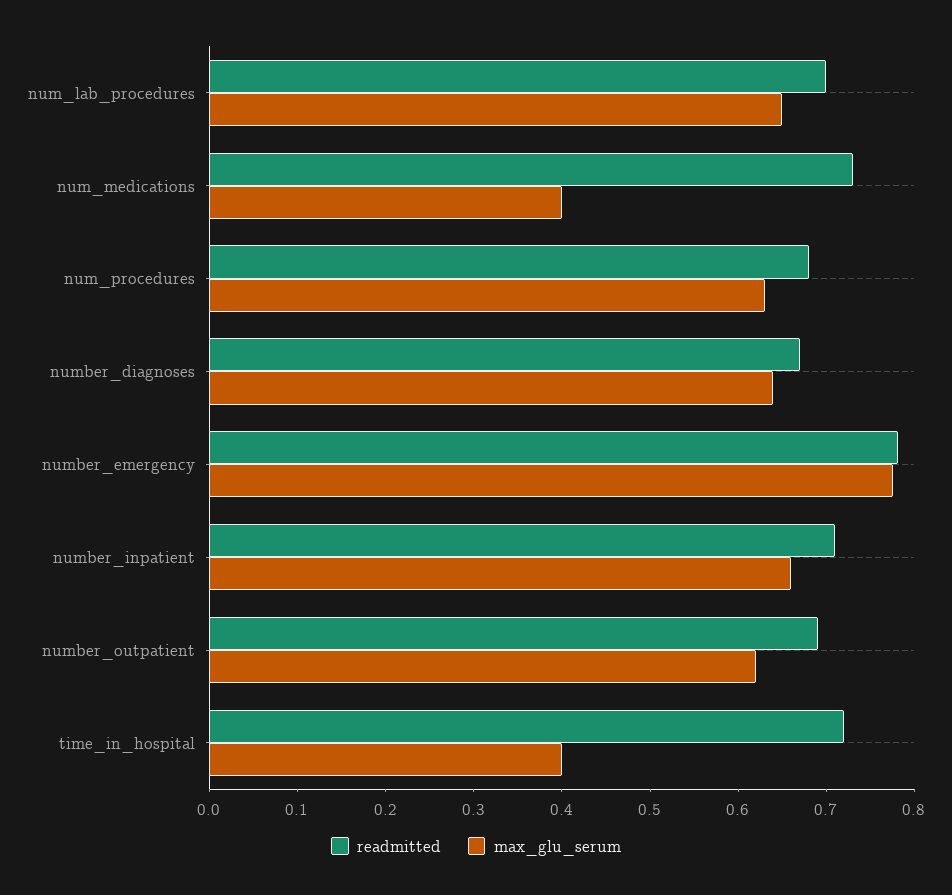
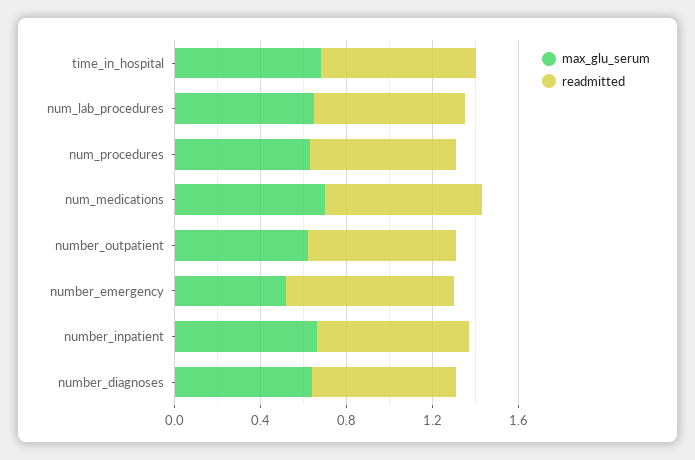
max_glu_serum, num_medications: 0.4 -> 0.7
max_glu_serum, number_emergency: 0.78 -> 0.5
max_glu_serum, time_in_hospital: 0.4 -> 0.7

